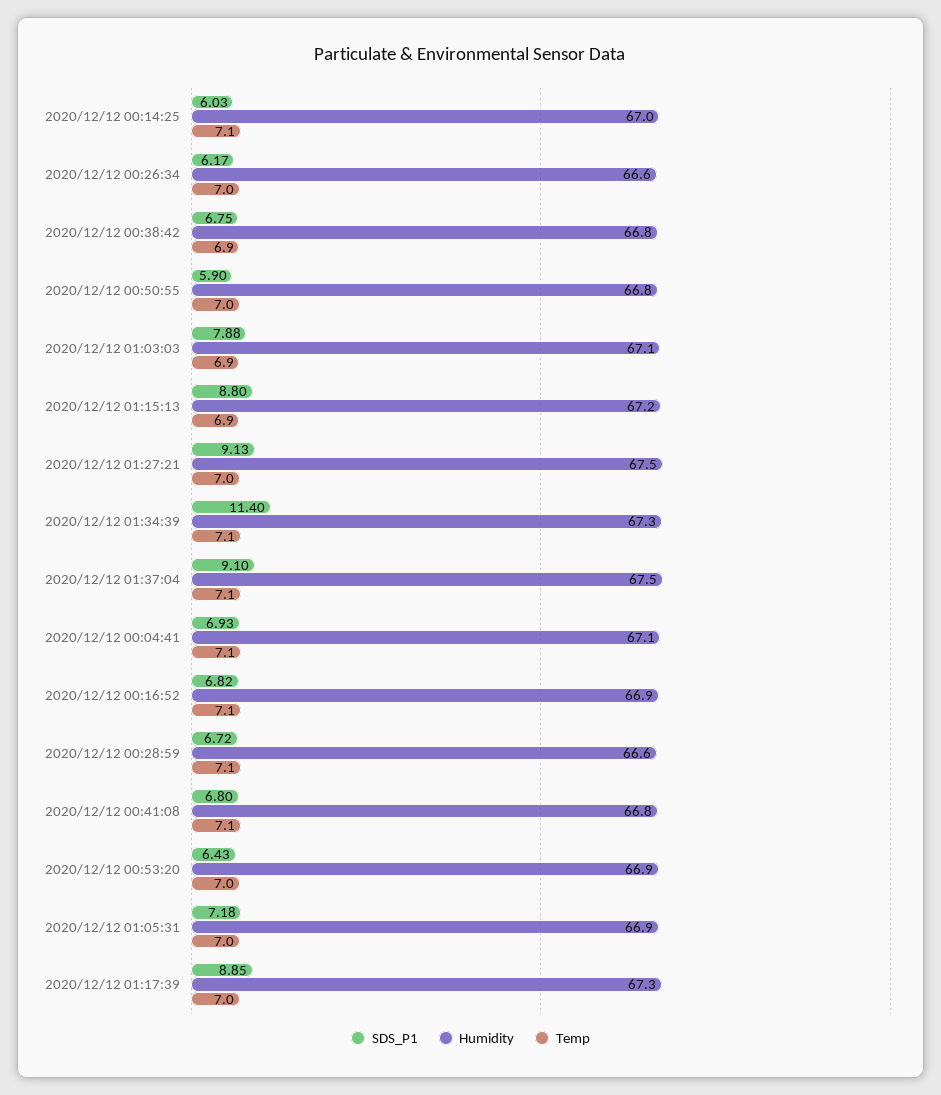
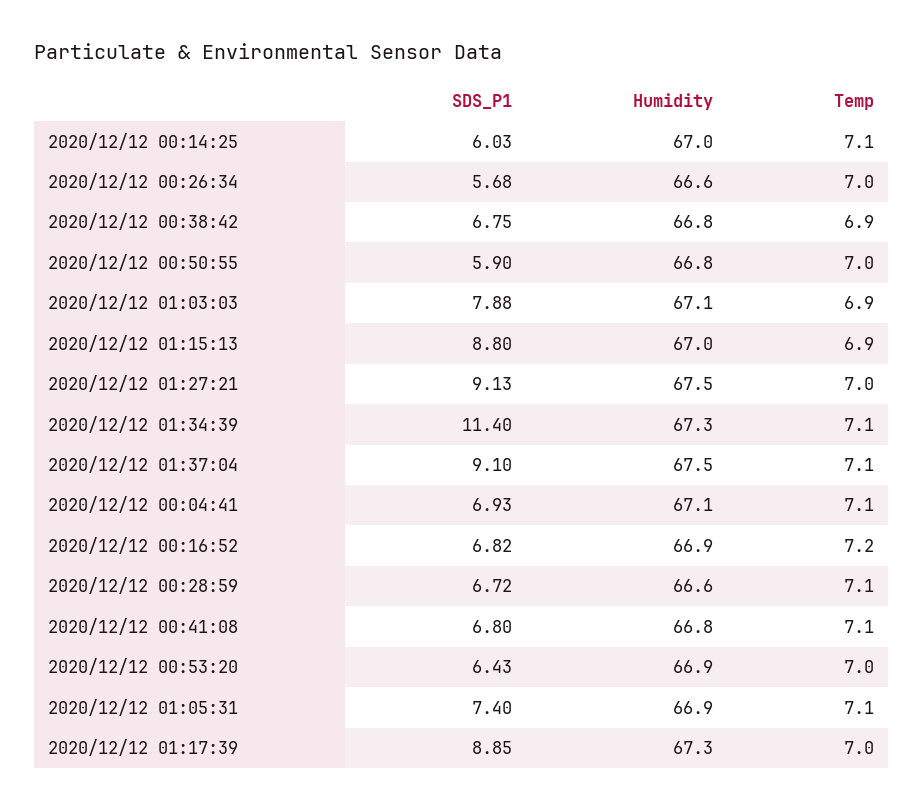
SDS_P1, 2020/12/12 00:26:34: 6.17 -> 5.68
Humidity, 2020/12/12 01:15:13: 67.2 -> 67
Temp, 2020/12/12 00:16:52: 7.1 -> 7.2
SDS_P1, 2020/12/12 01:05:31: 7.18 -> 7.4
Temp, 2020/12/12 01:05:31: 7 -> 7.1

